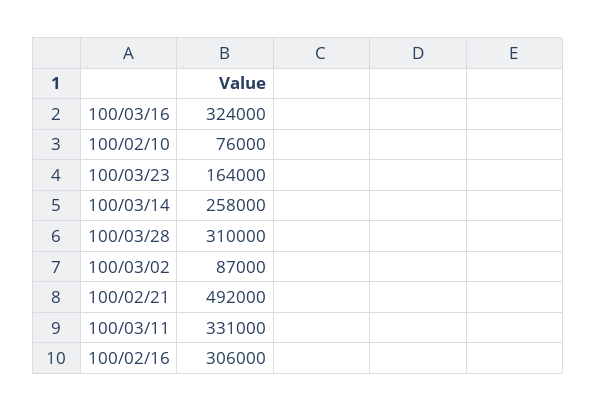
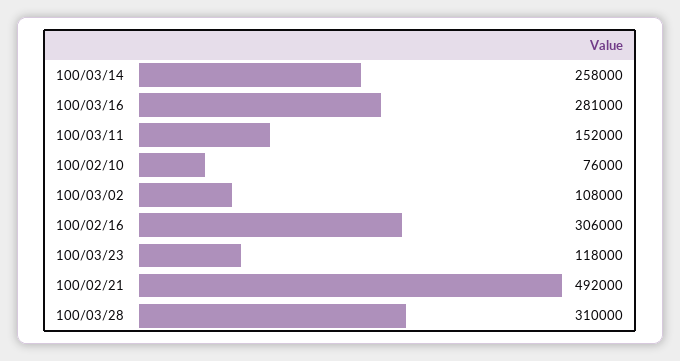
100/03/16: 324000 -> 281000
100/03/23: 164000 -> 118000
100/03/02: 87000 -> 108000
100/03/11: 331000 -> 152000

